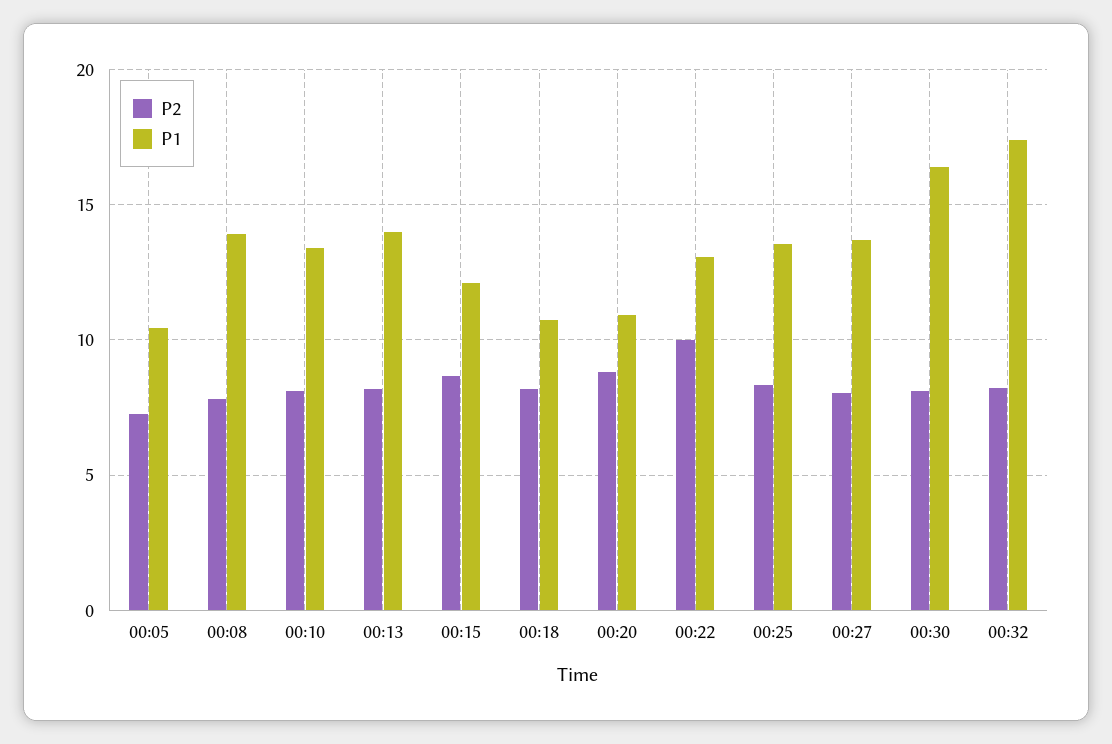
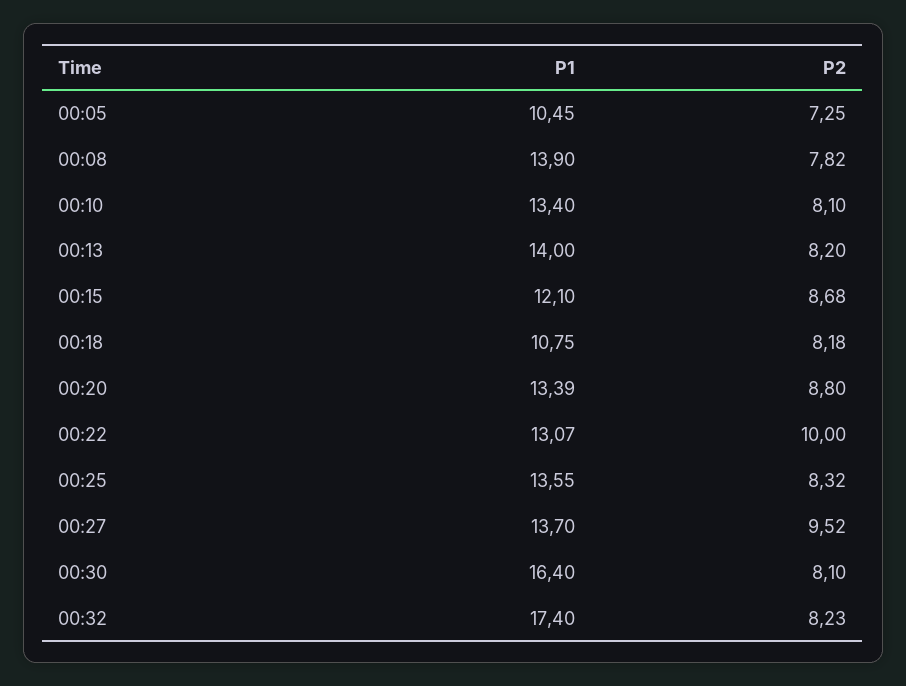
P1, 00:20: 11 -> 13.39
P2, 00:27: 8 -> 9.52

